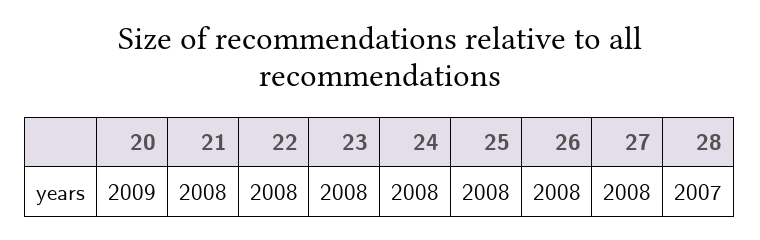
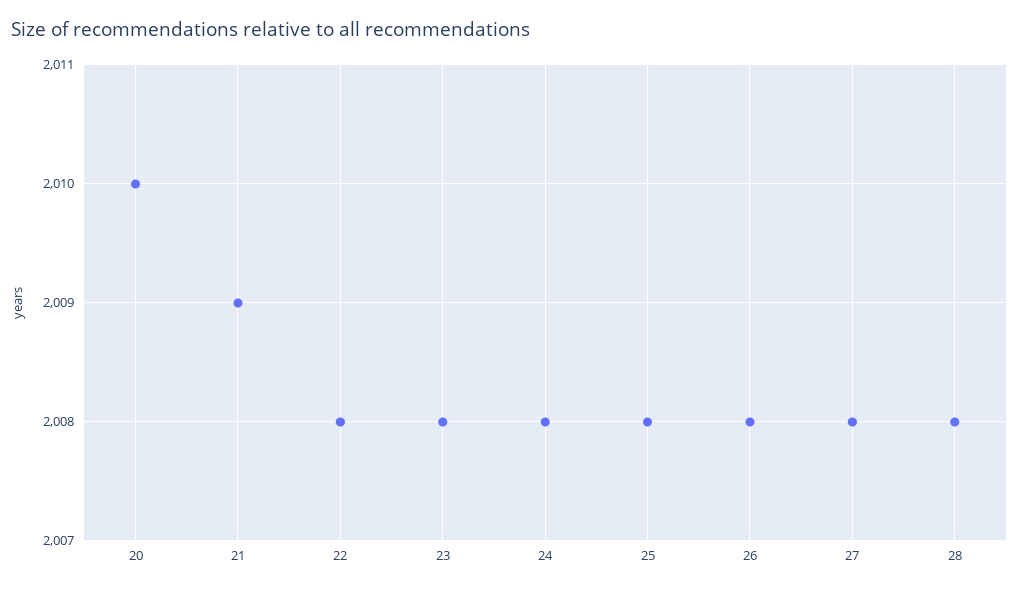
20: 2009 -> 2010
21: 2008 -> 2009
28: 2007 -> 2008

